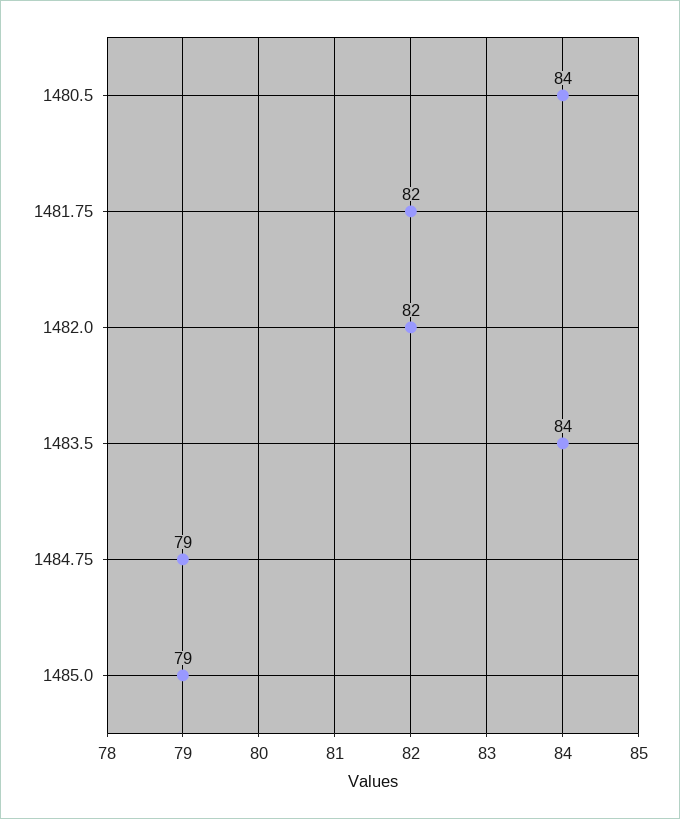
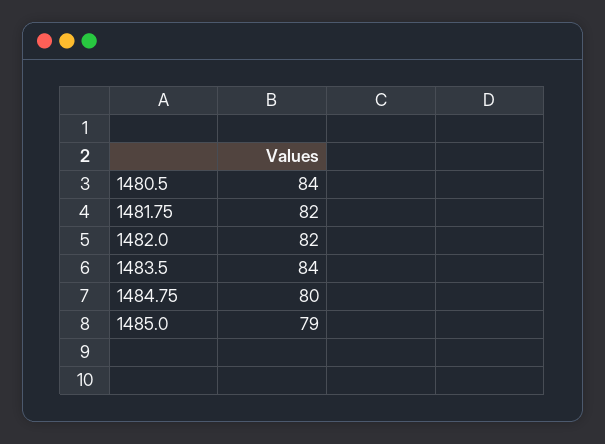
1484.75: 79 -> 80

